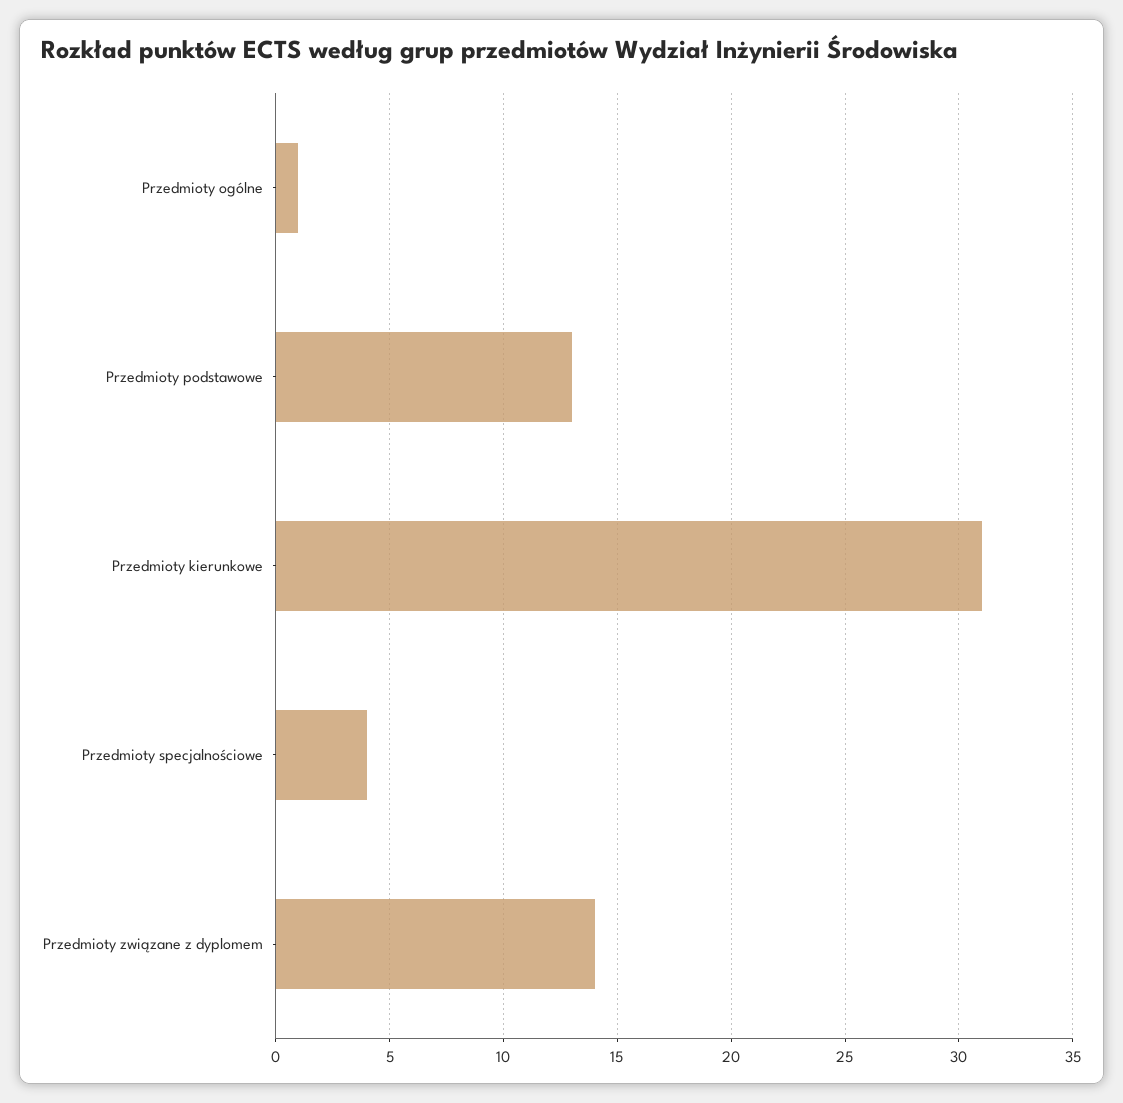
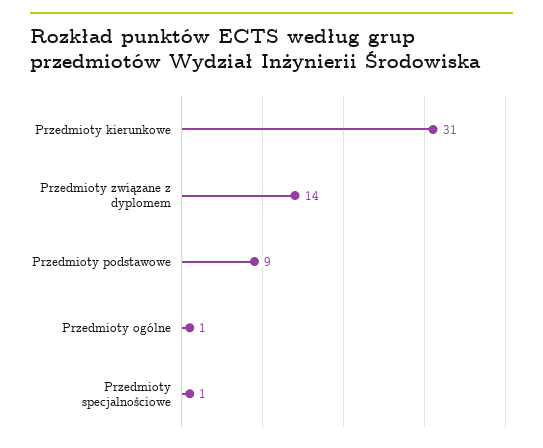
Przedmioty podstawowe: 13 -> 9
Przedmioty specjalnościowe: 4 -> 1

